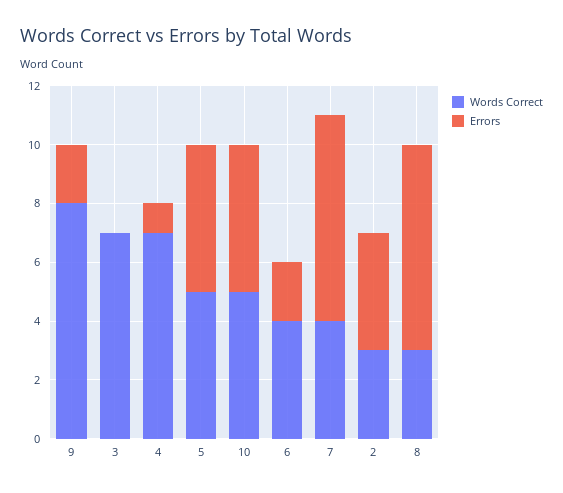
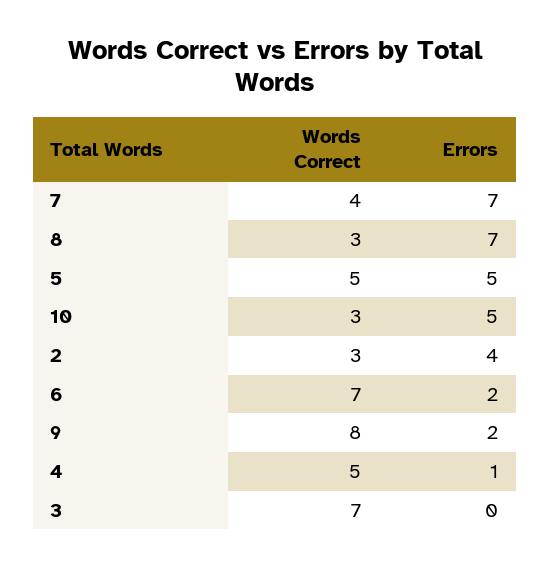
Words Correct, 4: 7 -> 5
Words Correct, 10: 5 -> 3
Words Correct, 6: 4 -> 7

